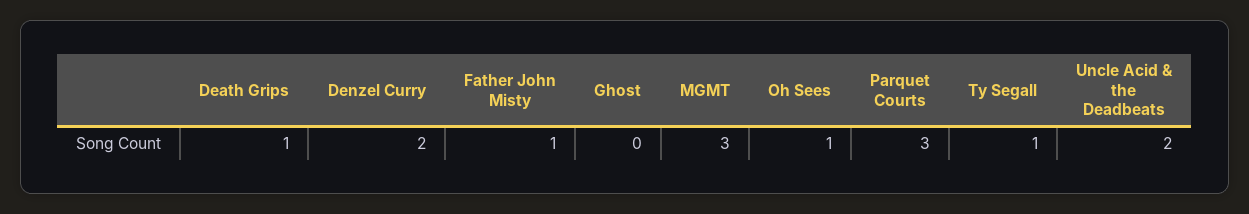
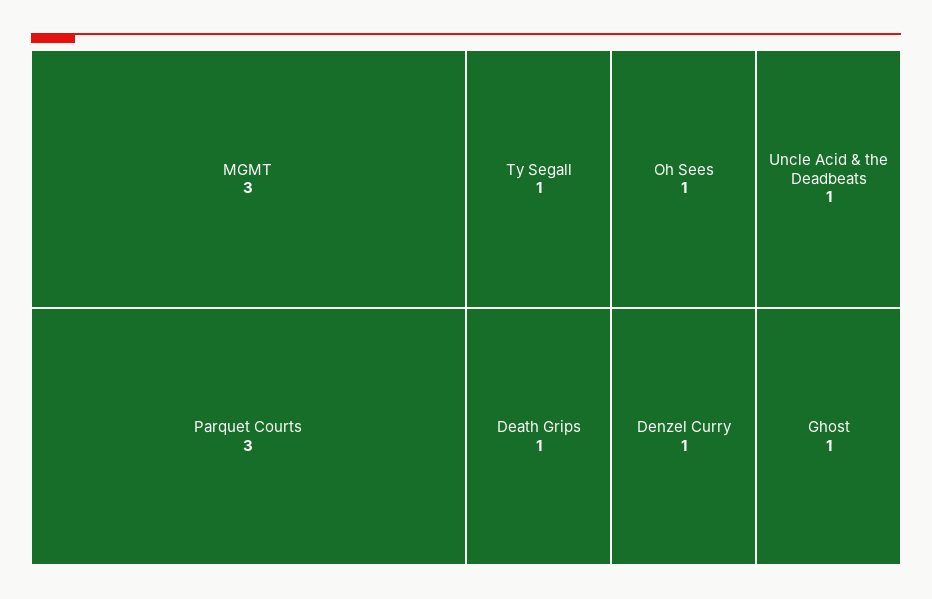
Denzel Curry: 2 -> 1
Father John Misty: 1 -> none
Ghost: 0 -> 1
Uncle Acid & the Deadbeats: 2 -> 1

